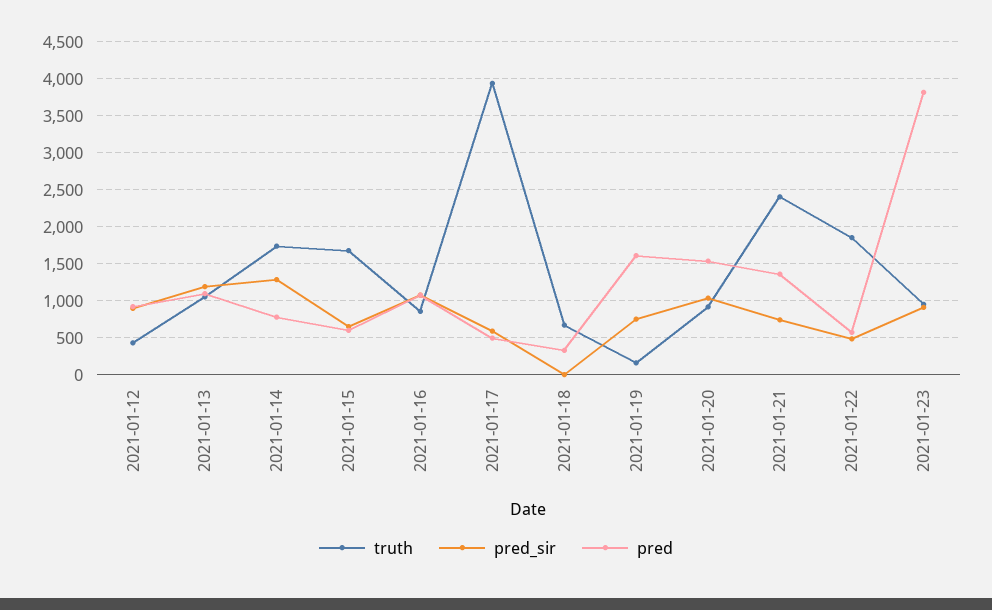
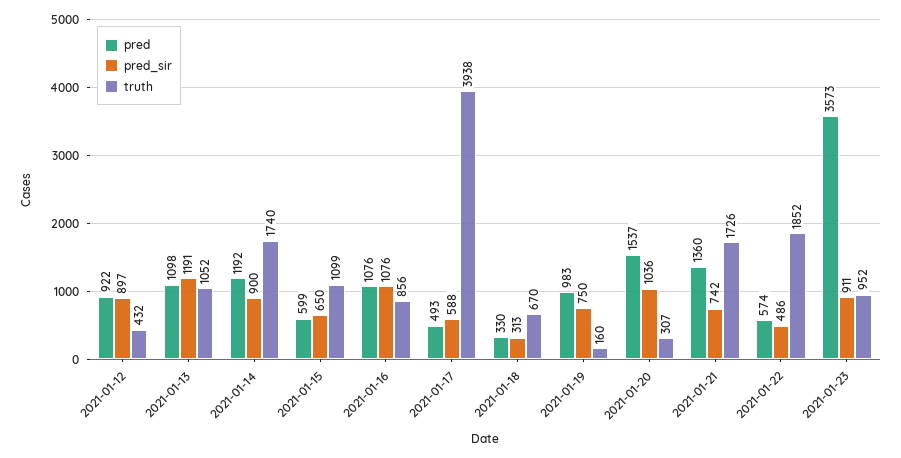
pred_sir, 2021-01-14: 1300 -> 900
pred, 2021-01-14: 800 -> 1192
truth, 2021-01-15: 1700 -> 1099
pred_sir, 2021-01-18: 0 -> 313
pred, 2021-01-19: 1600 -> 983
truth, 2021-01-20: 900 -> 307
truth, 2021-01-21: 2400 -> 1726
pred, 2021-01-23: 3800 -> 3573

